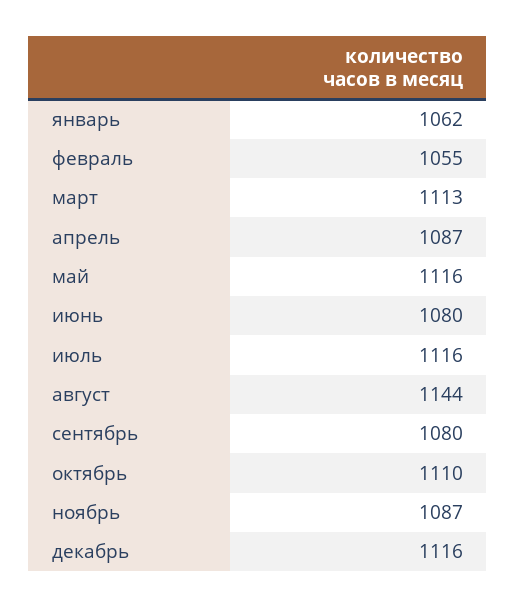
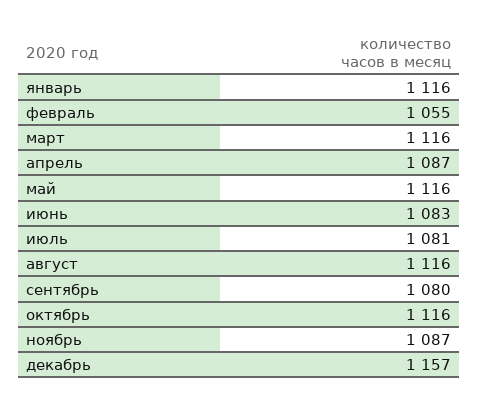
январь: 1062 -> 1116
март: 1113 -> 1116
июнь: 1080 -> 1083
июль: 1116 -> 1081
август: 1144 -> 1116
октябрь: 1110 -> 1116
декабрь: 1116 -> 1157

